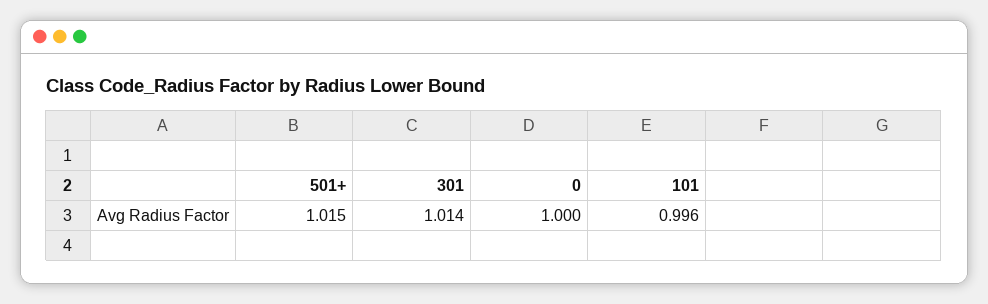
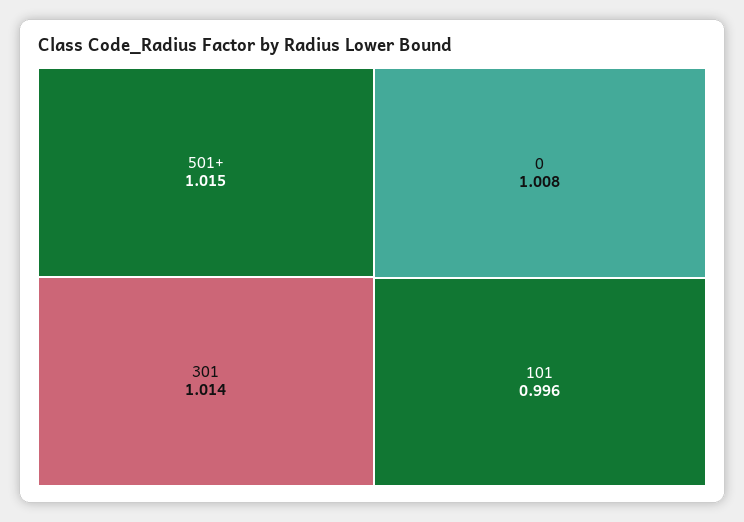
0: 1 -> 1.008

